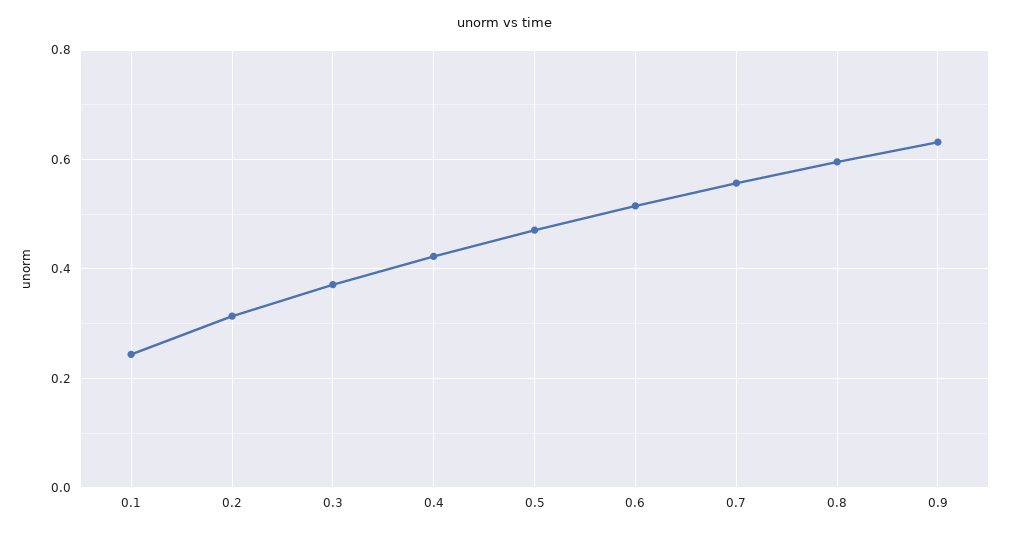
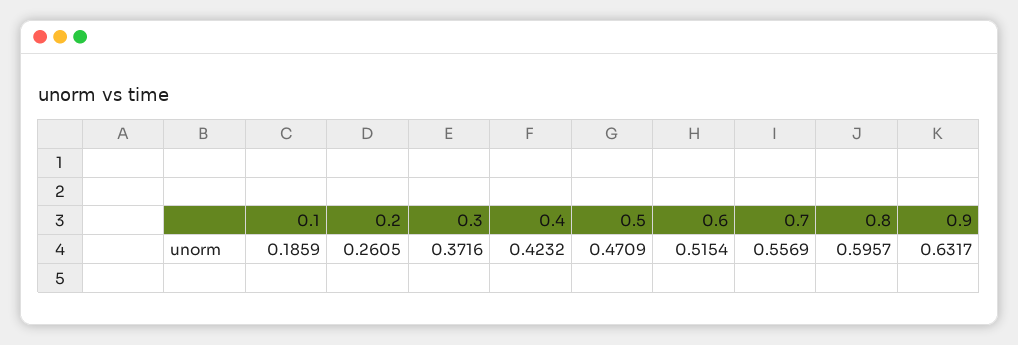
0.1: 0.24 -> 0.1859
0.2: 0.32 -> 0.2605

